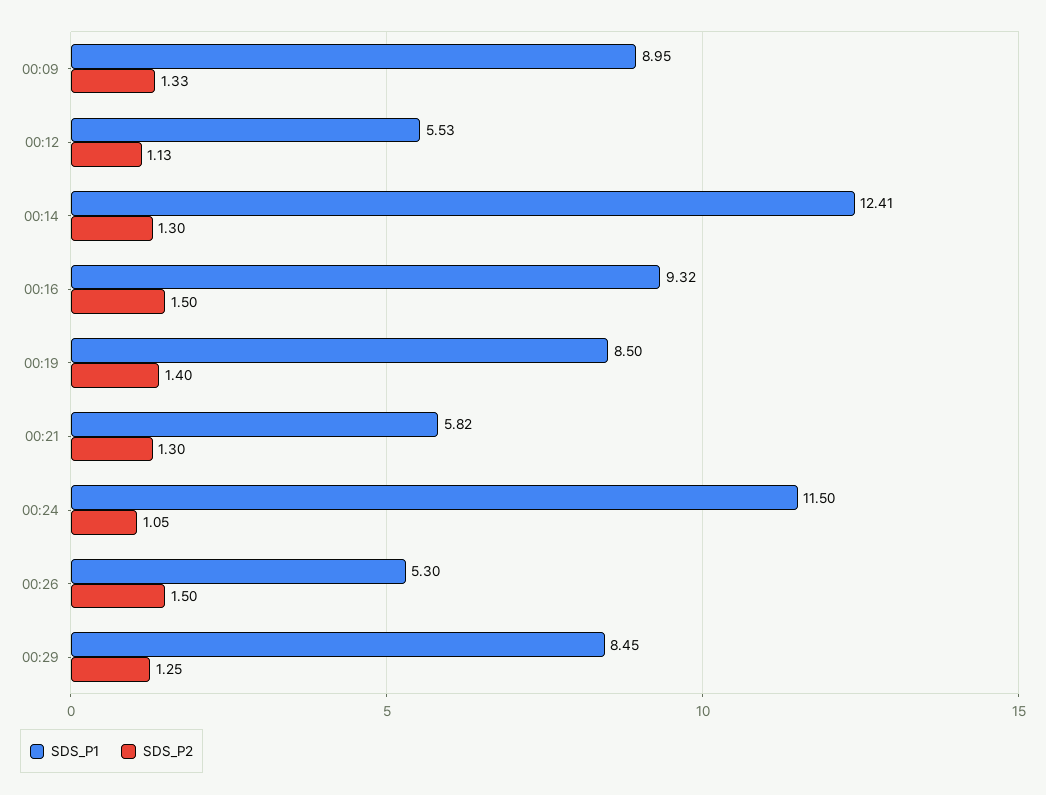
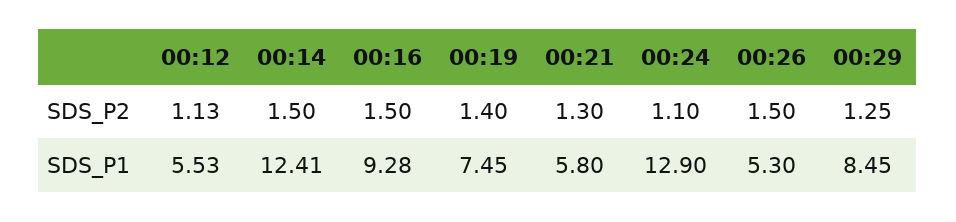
SDS_P1, 00:09: 8.95 -> none
SDS_P2, 00:09: 1.33 -> none
SDS_P2, 00:14: 1.3 -> 1.5
SDS_P1, 00:16: 9.32 -> 9.28
SDS_P1, 00:19: 8.5 -> 7.45
SDS_P1, 00:21: 5.82 -> 5.8
SDS_P1, 00:24: 11.5 -> 12.9
SDS_P2, 00:24: 1.05 -> 1.1

